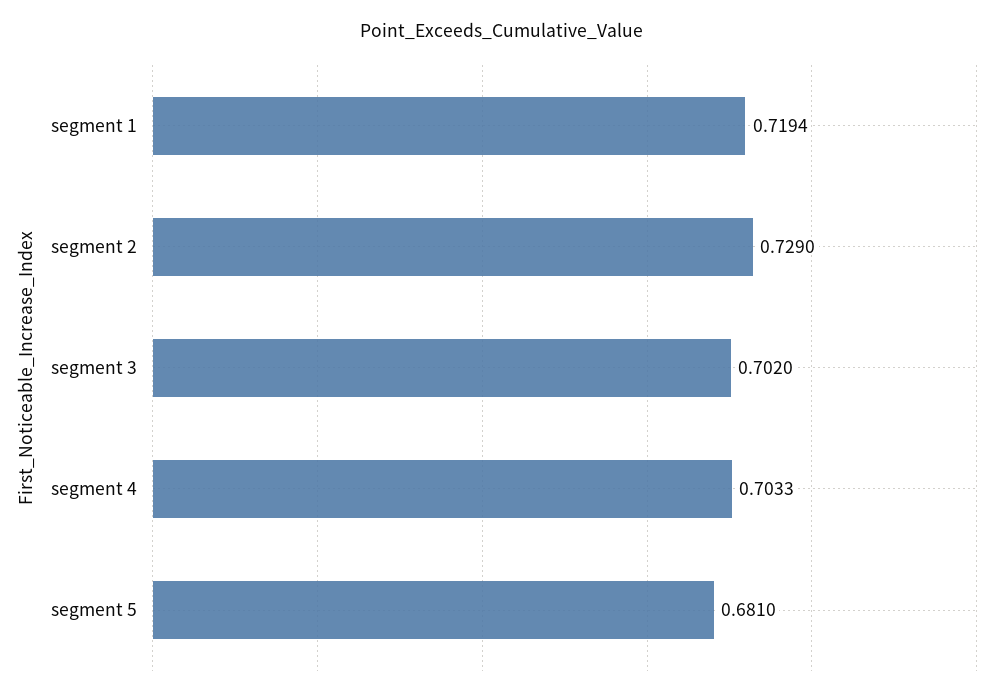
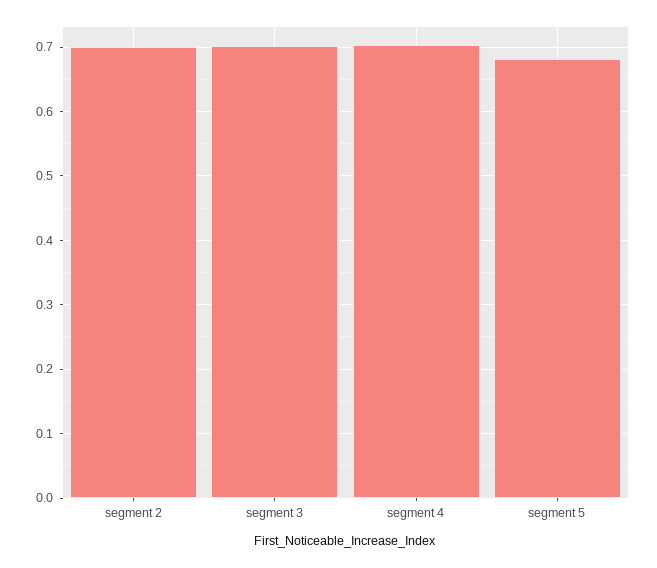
segment 1: 0.7194 -> none
segment 2: 0.729 -> 0.7

